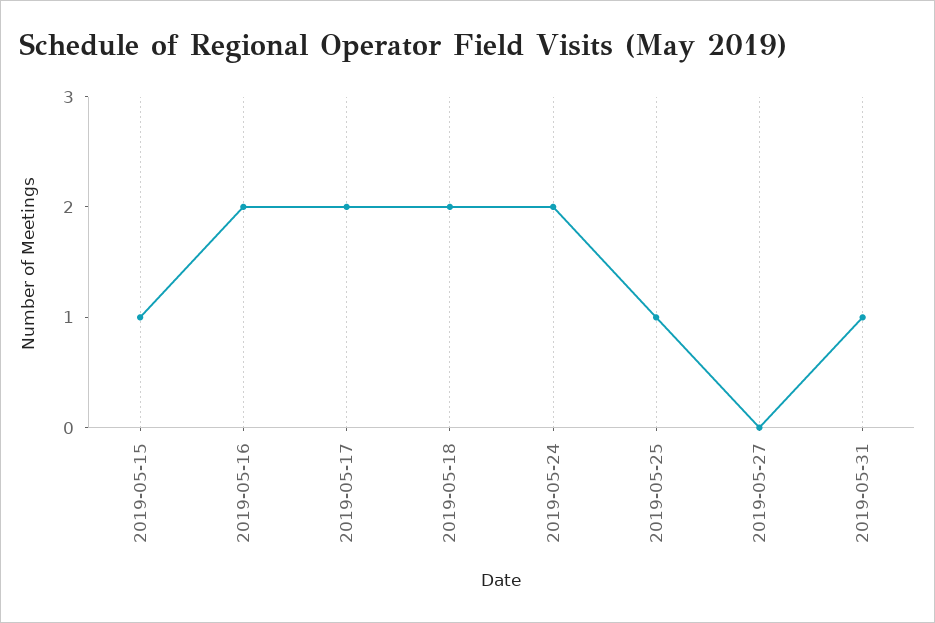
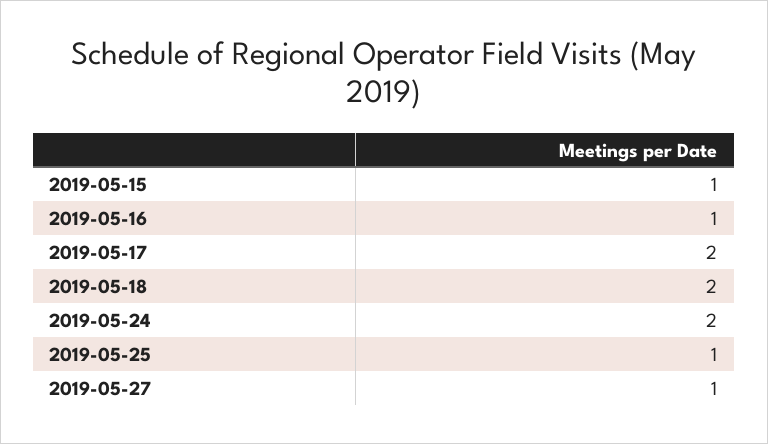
2019-05-16: 2 -> 1
2019-05-27: 0 -> 1
2019-05-31: 1 -> none

